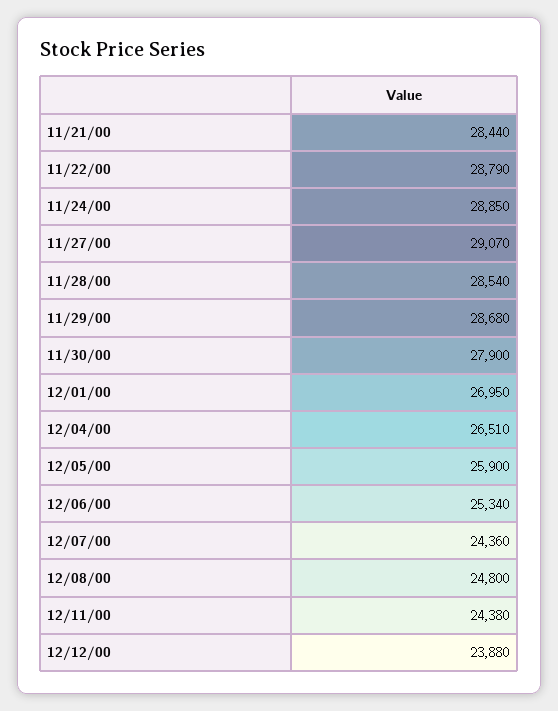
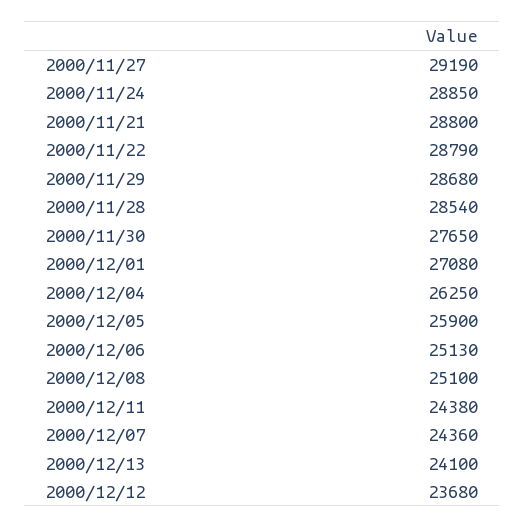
11/21/00: 28440 -> 28800
11/27/00: 29070 -> 29190
11/30/00: 27900 -> 27650
12/01/00: 26950 -> 27080
12/04/00: 26510 -> 26250
12/06/00: 25340 -> 25130
12/08/00: 24800 -> 25100
12/12/00: 23880 -> 23680
2000/12/13: none -> 24100

